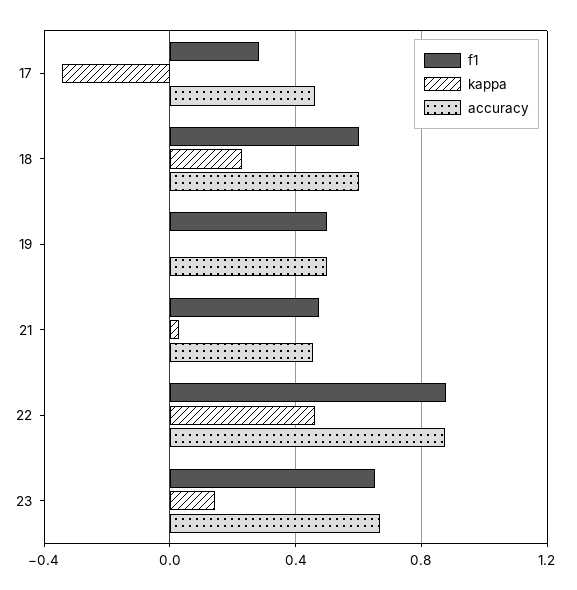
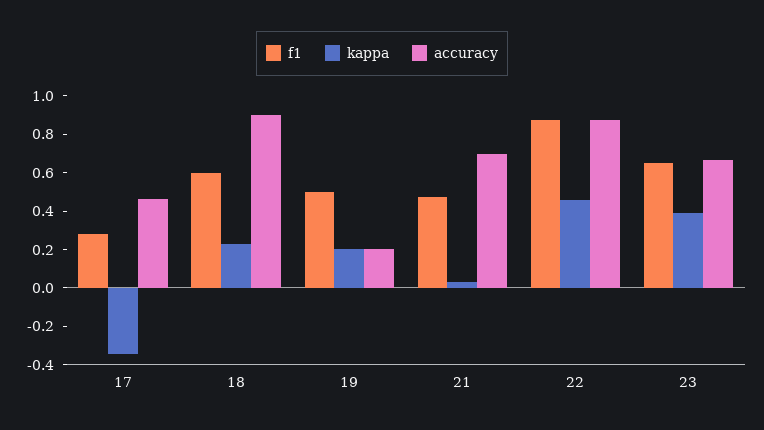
accuracy, 18: 0.6 -> 0.9
kappa, 19: 0 -> 0.2
accuracy, 19: 0.5 -> 0.2
accuracy, 21: 0.45 -> 0.7
kappa, 23: 0.15 -> 0.4

